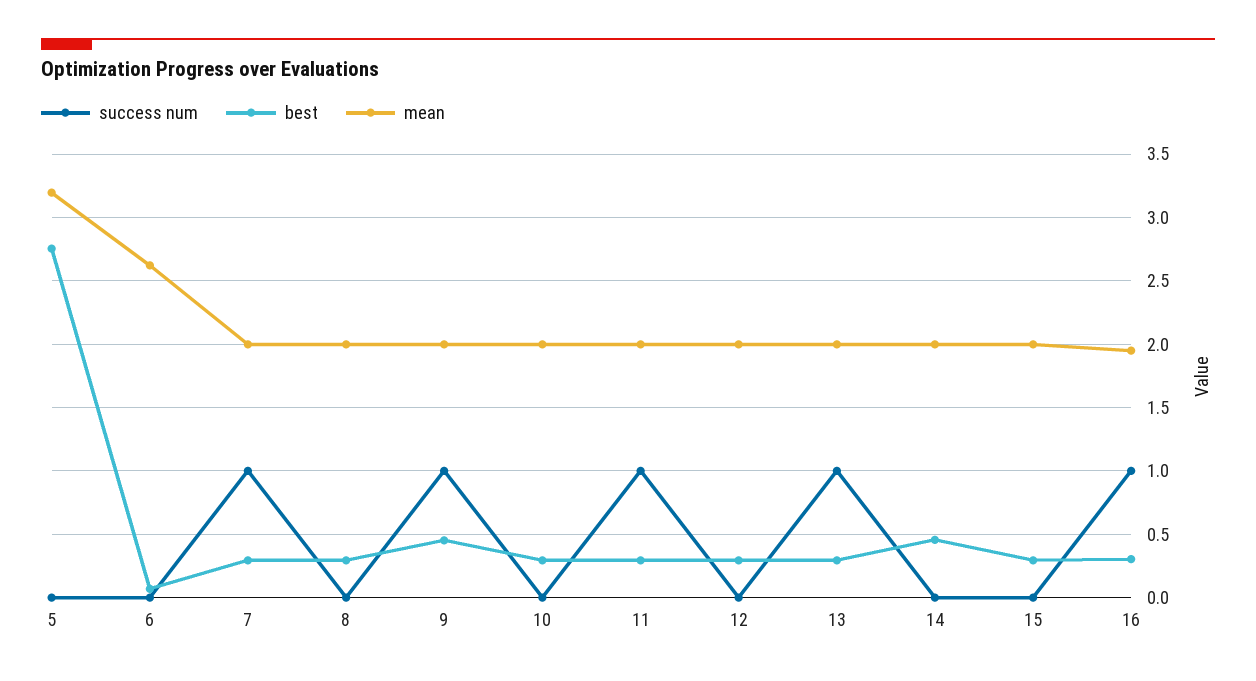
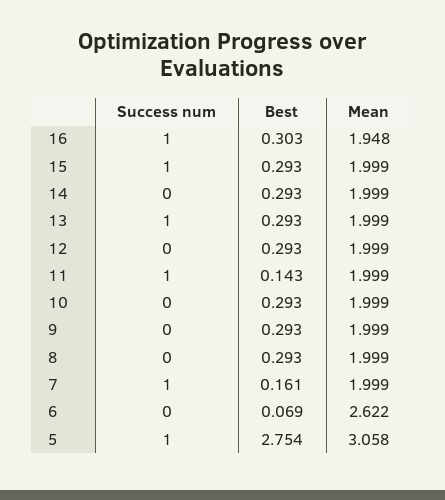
success num, 5: 0 -> 1
mean, 5: 3.2 -> 3.058
best, 7: 0.3 -> 0.161
success num, 9: 1 -> 0
best, 9: 0.45 -> 0.293
best, 11: 0.3 -> 0.143
best, 14: 0.45 -> 0.293
success num, 15: 0 -> 1

